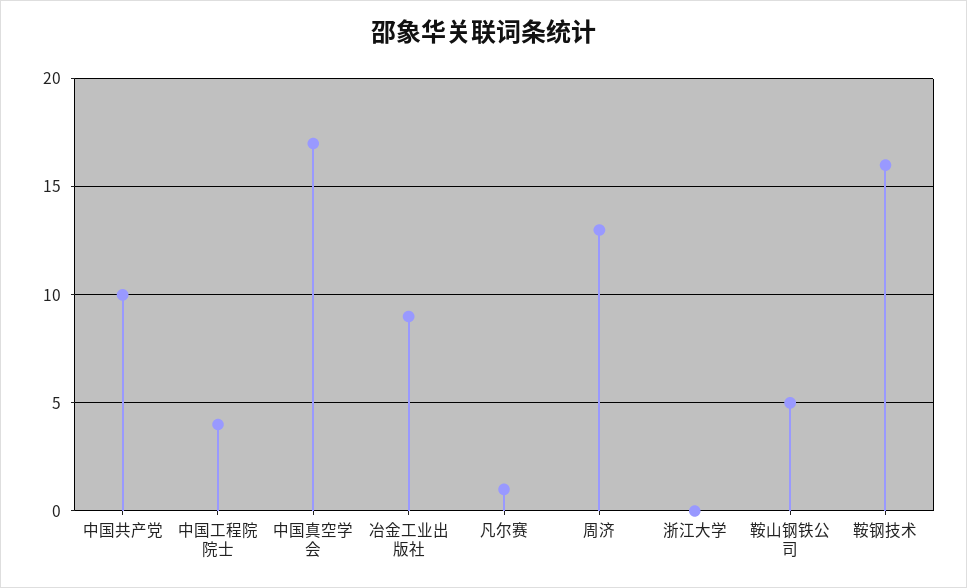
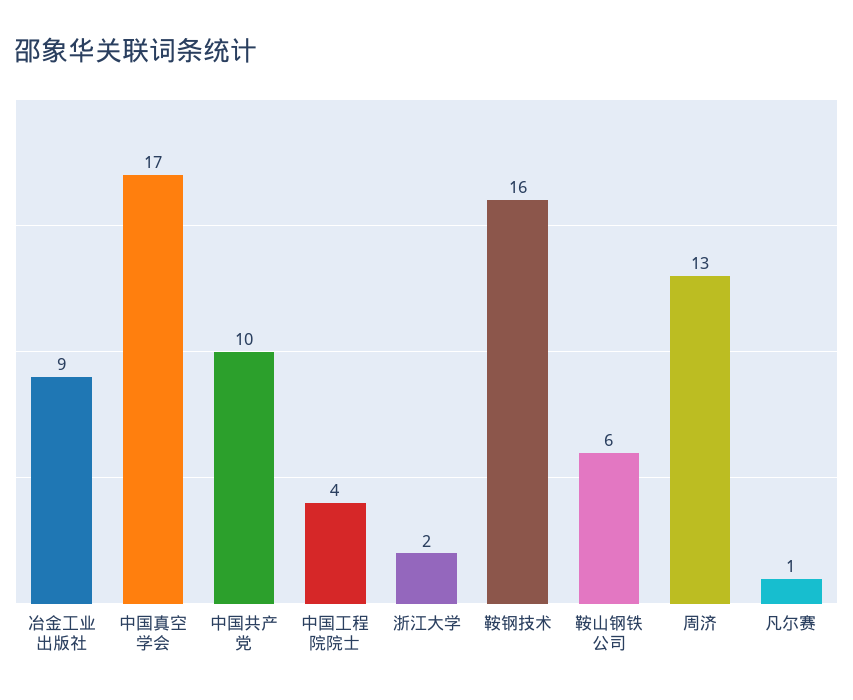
浙江大学: 0 -> 2
鞍山钢铁公司: 5 -> 6

